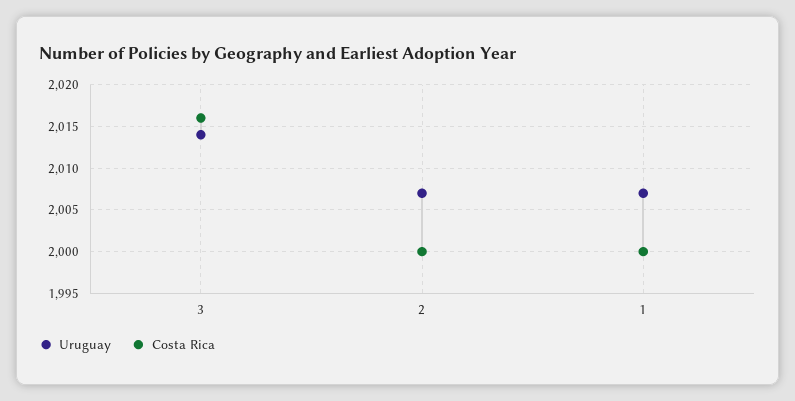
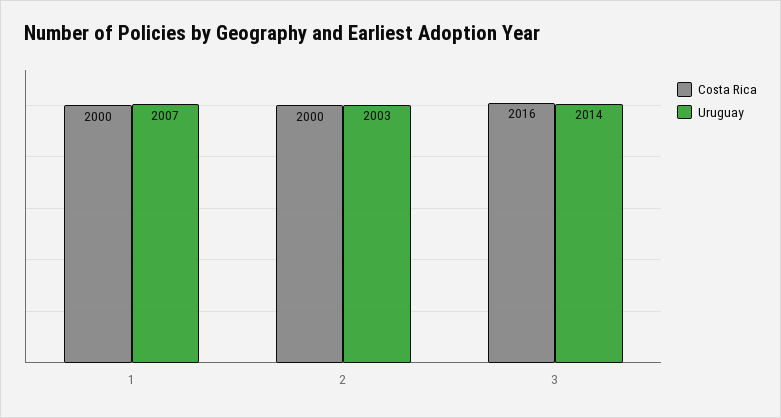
Uruguay, 2: 2007 -> 2003

